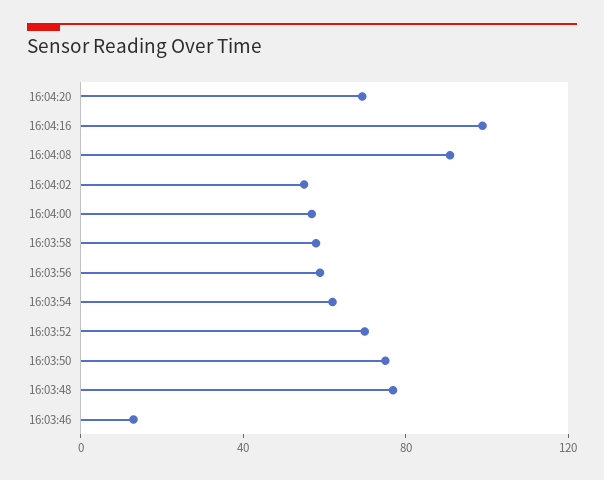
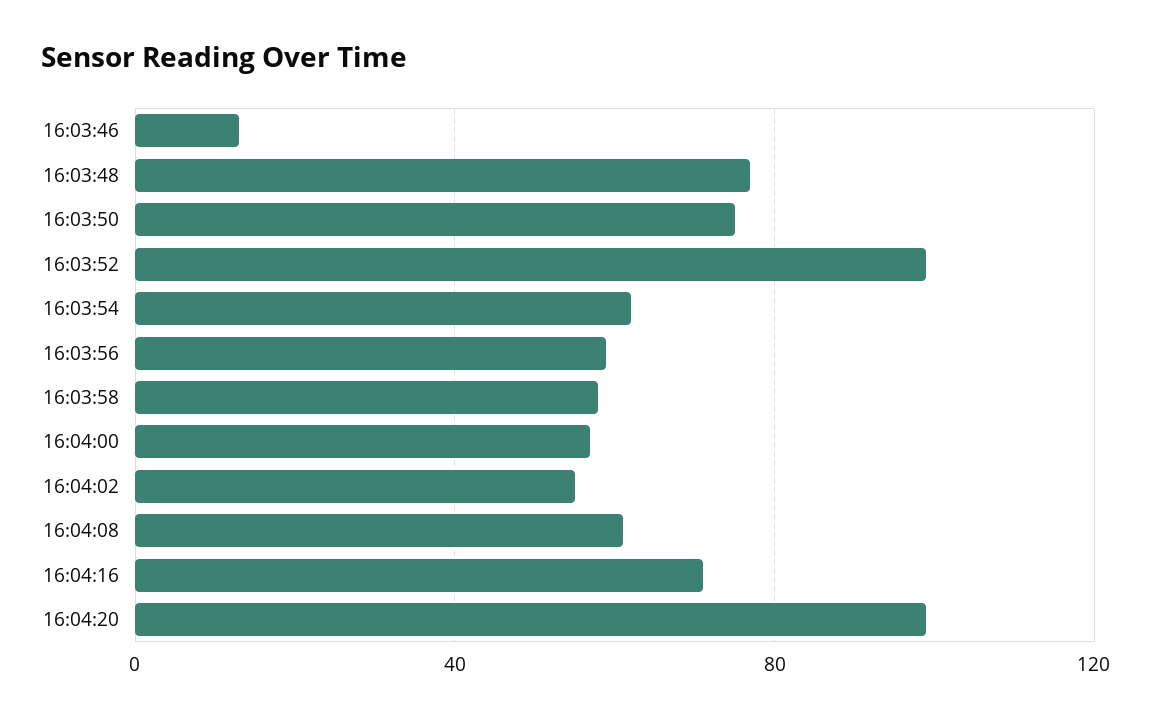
16:04:20: 70 -> 100
16:04:16: 100 -> 70
16:04:08: 90 -> 60
16:03:52: 70 -> 100

